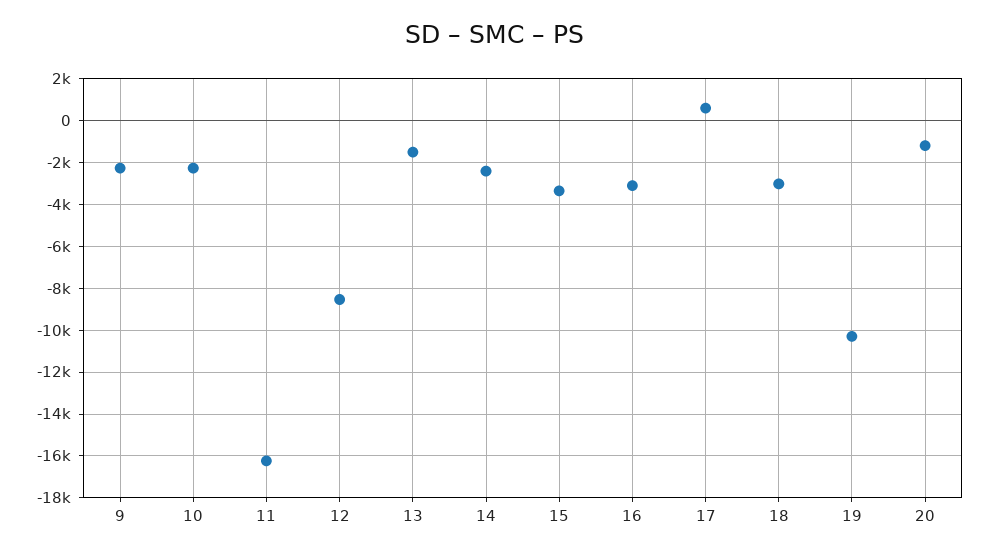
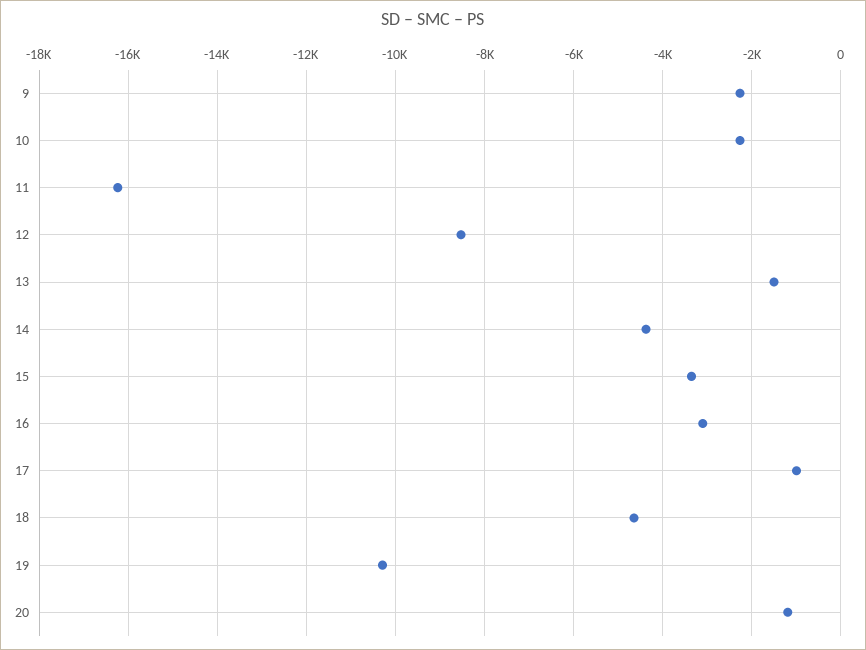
14: -2500 -> -4400
17: 500 -> -1000
18: -3000 -> -4600

